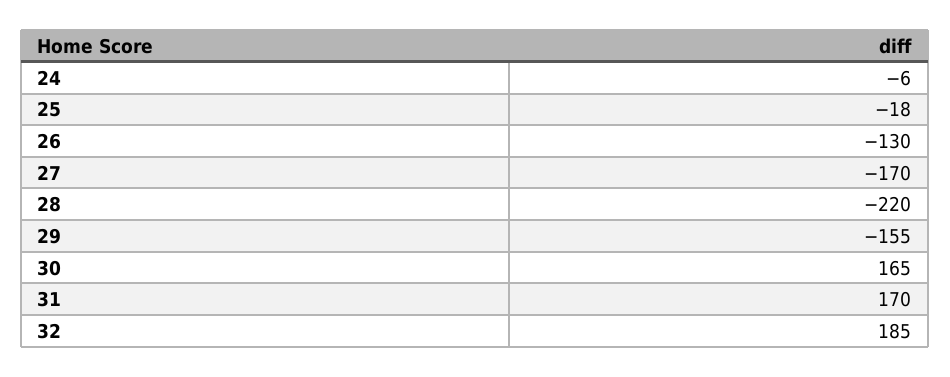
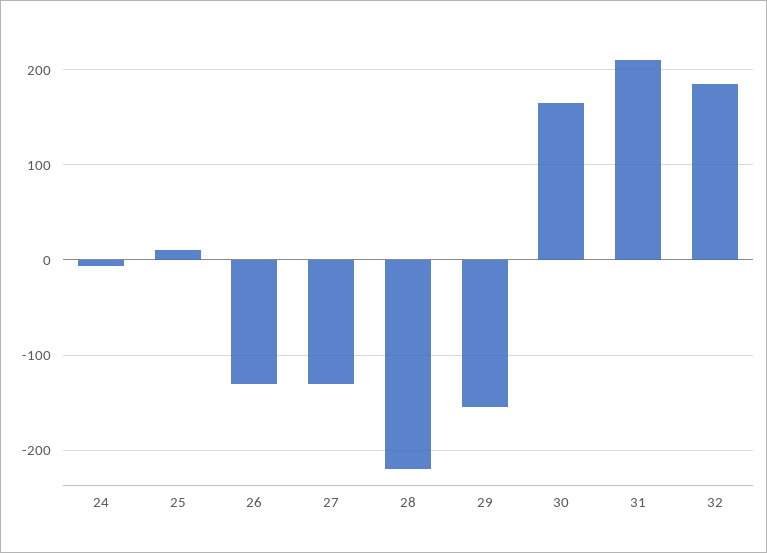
25: -18 -> 10
27: -170 -> -130
31: 170 -> 210

